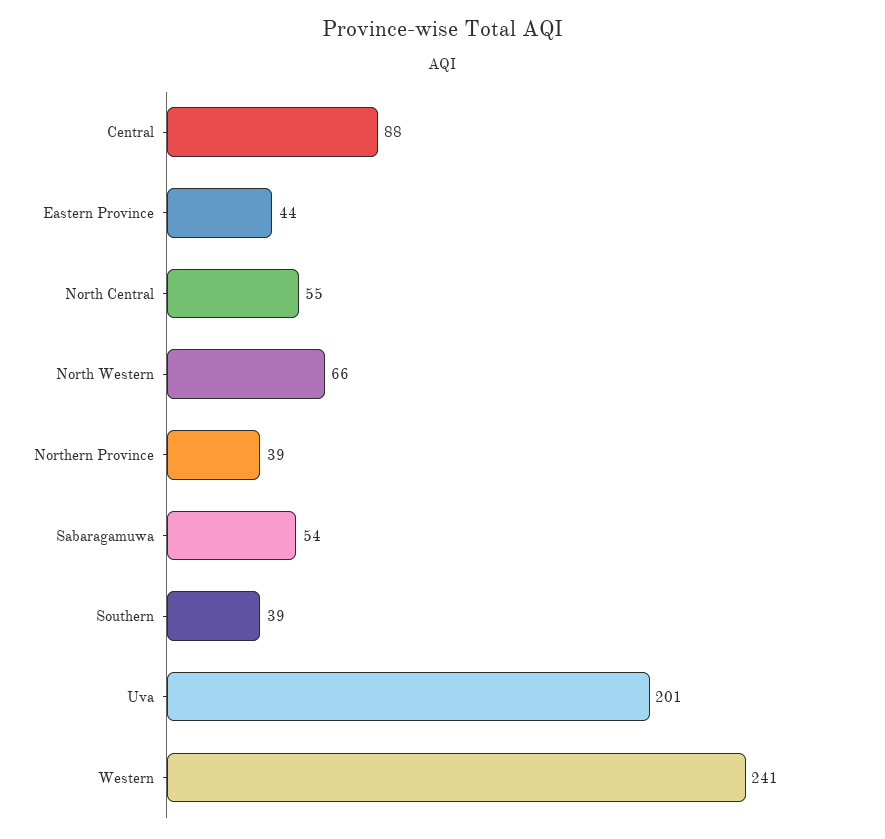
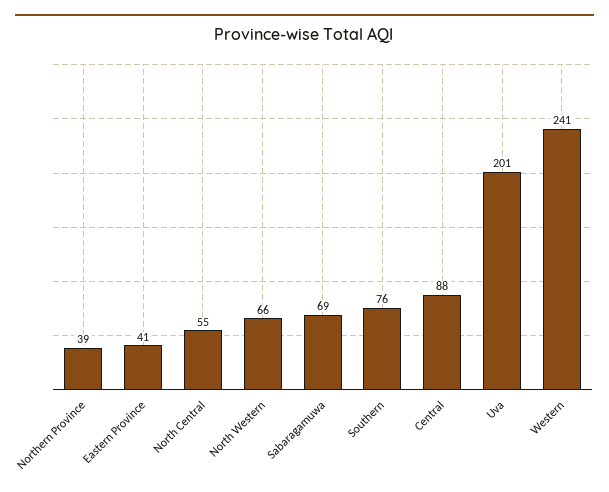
Eastern Province: 44 -> 41
Sabaragamuwa: 54 -> 69
Southern: 39 -> 76

